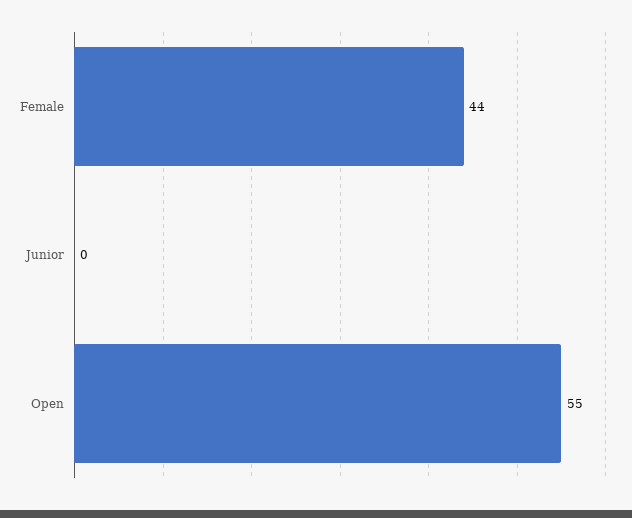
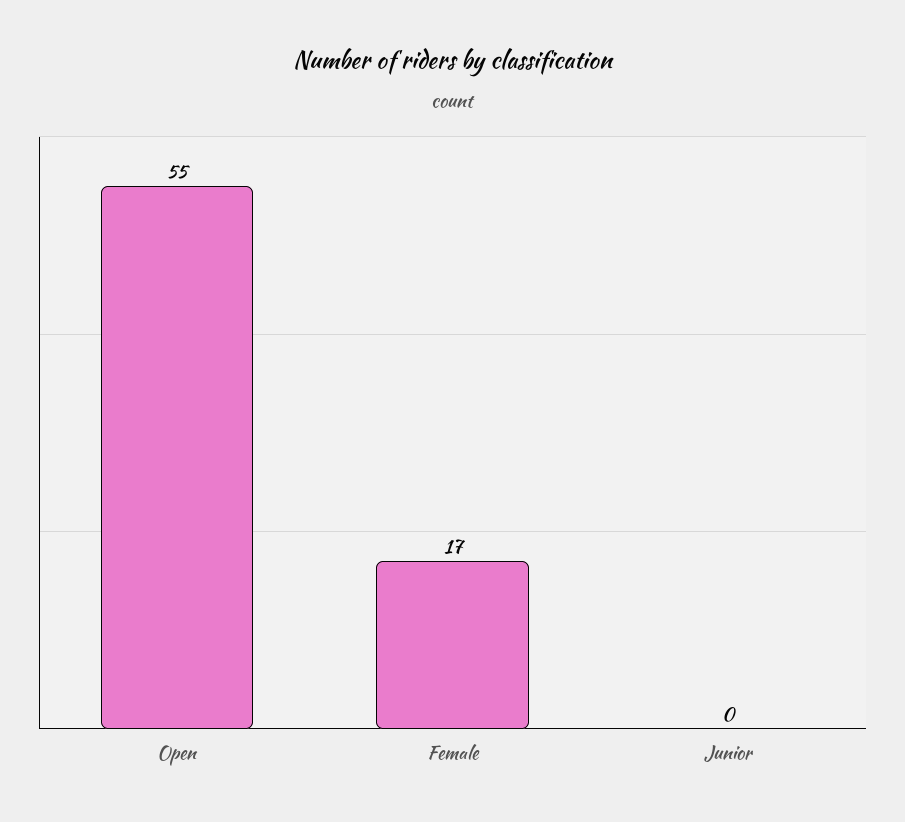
Female: 44 -> 17

